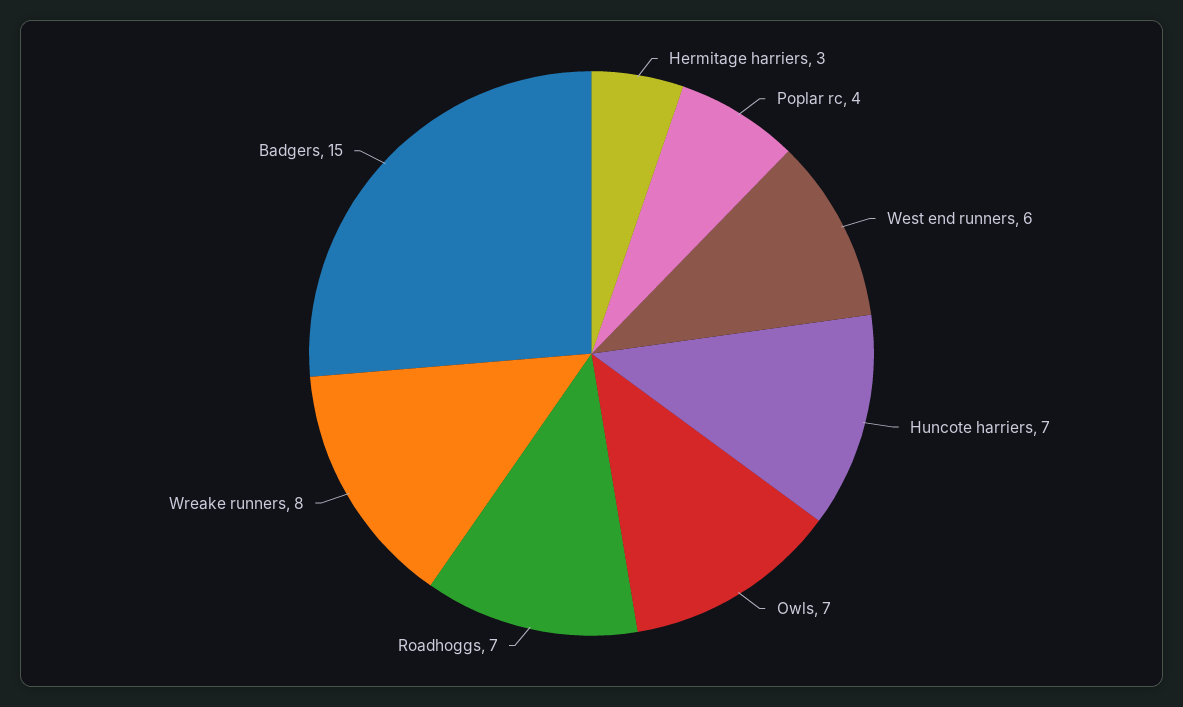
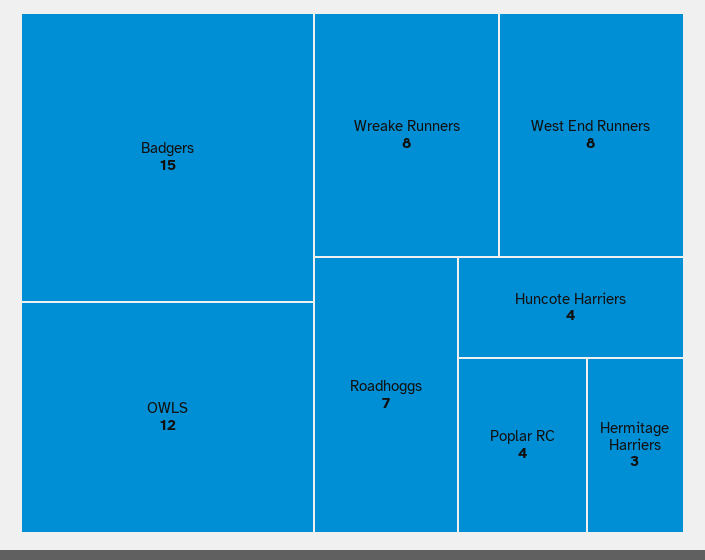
West end runners: 6 -> 8
Huncote harriers: 7 -> 4
Owls: 7 -> 12

